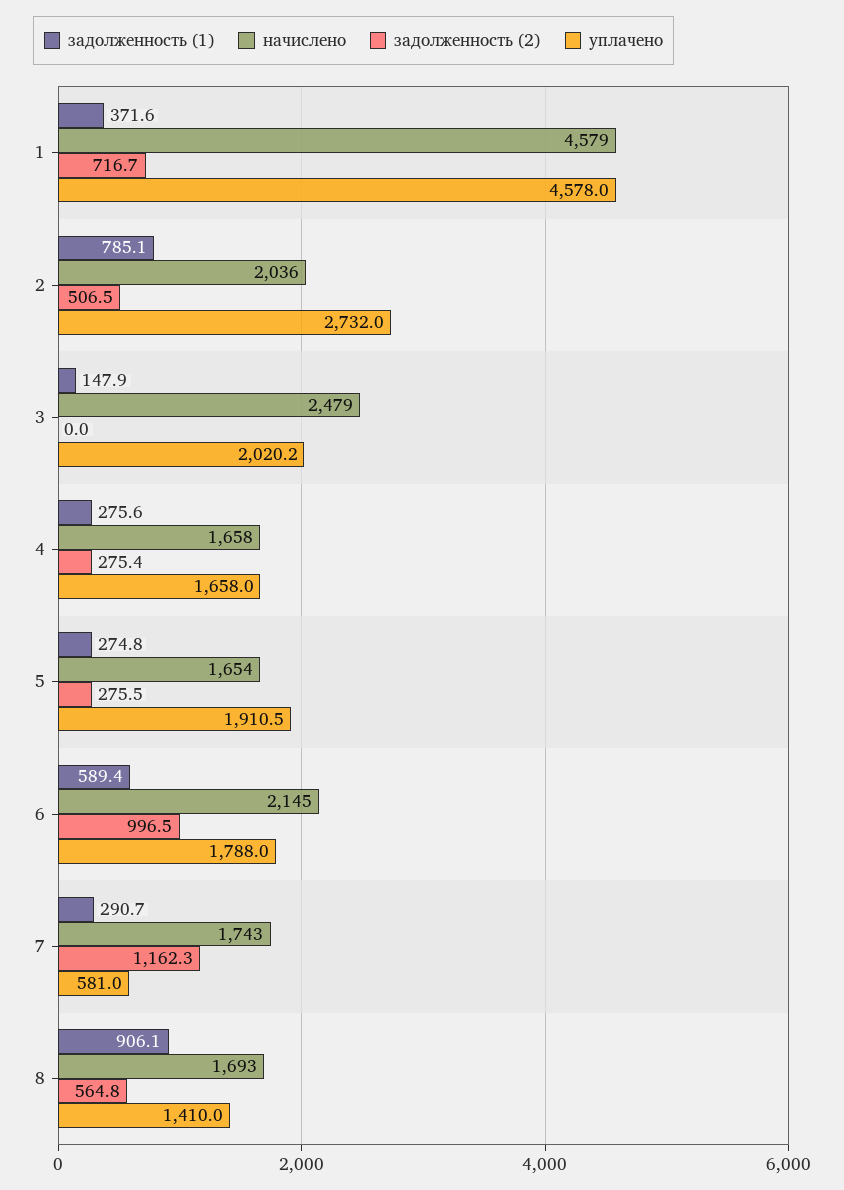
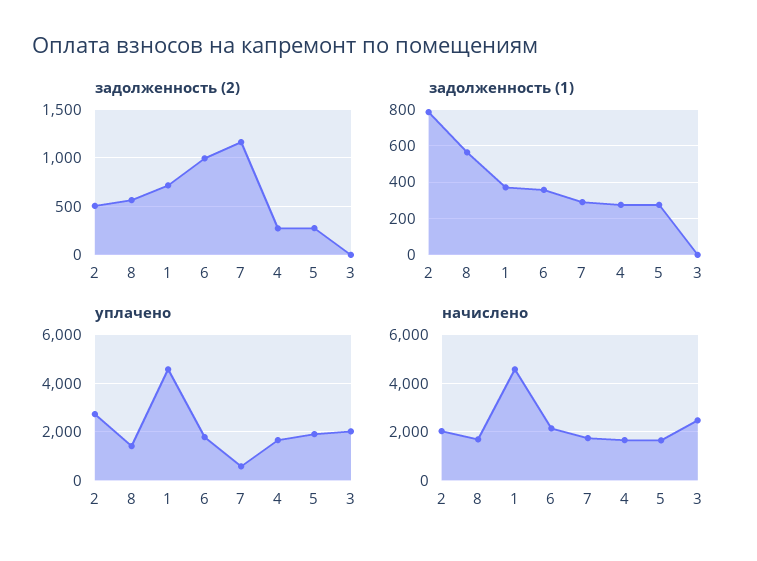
задолженность (1), 3: 147.9 -> 0
задолженность (1), 6: 589.4 -> 350
задолженность (1), 8: 906.1 -> 550

